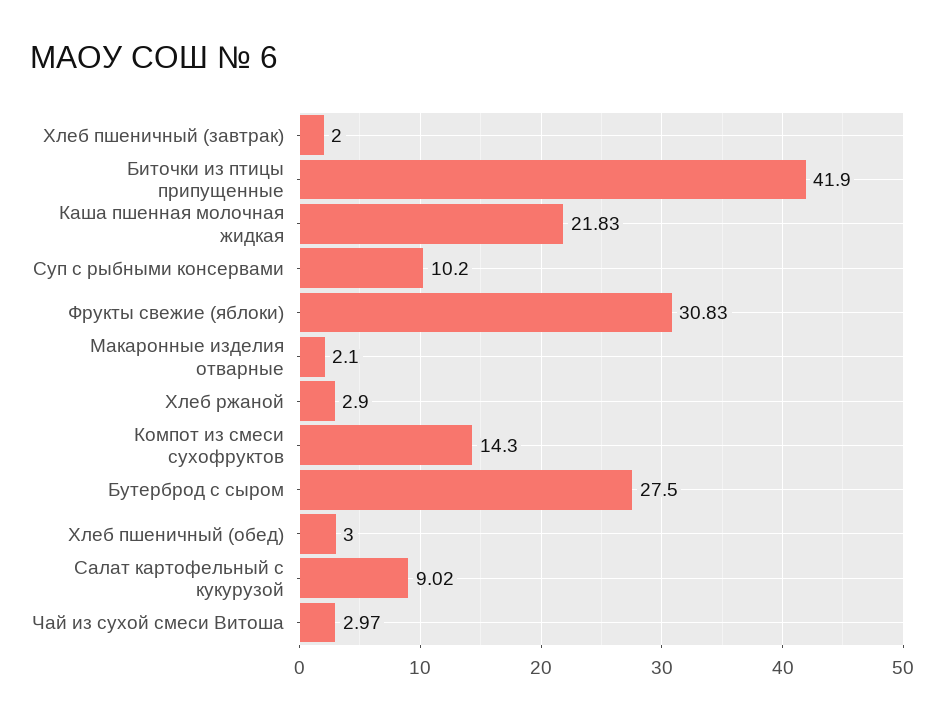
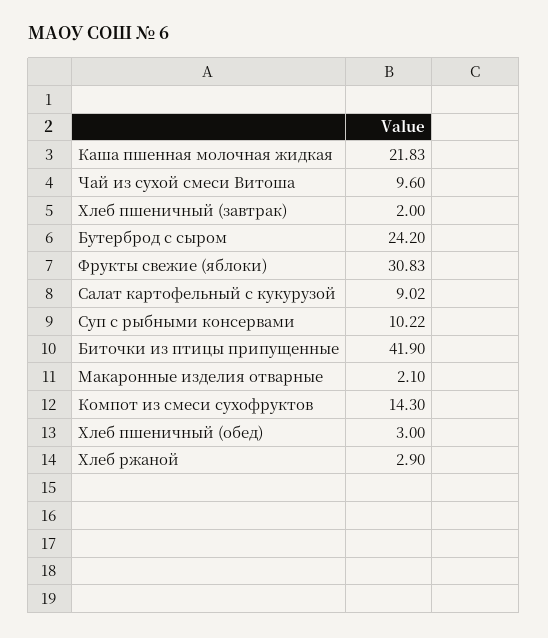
Суп с рыбными консервами: 10.2 -> 10.22
Бутерброд с сыром: 27.5 -> 24.2
Чай из сухой смеси Витоша: 2.97 -> 9.6

